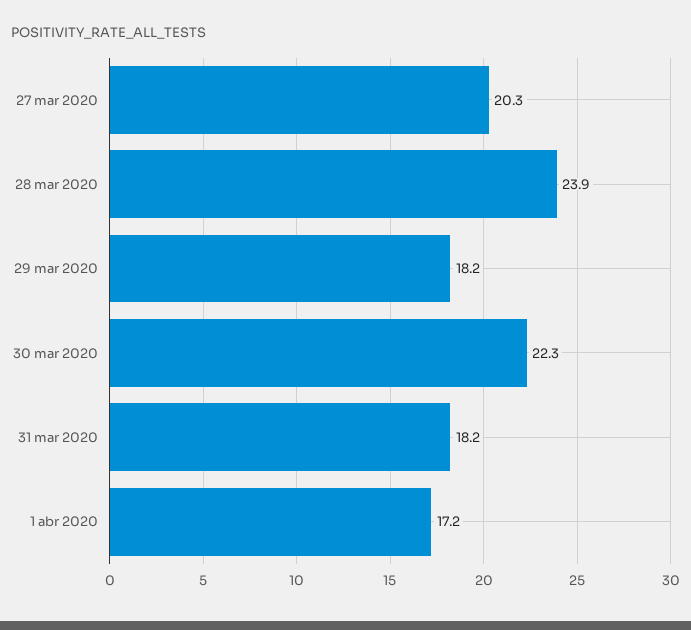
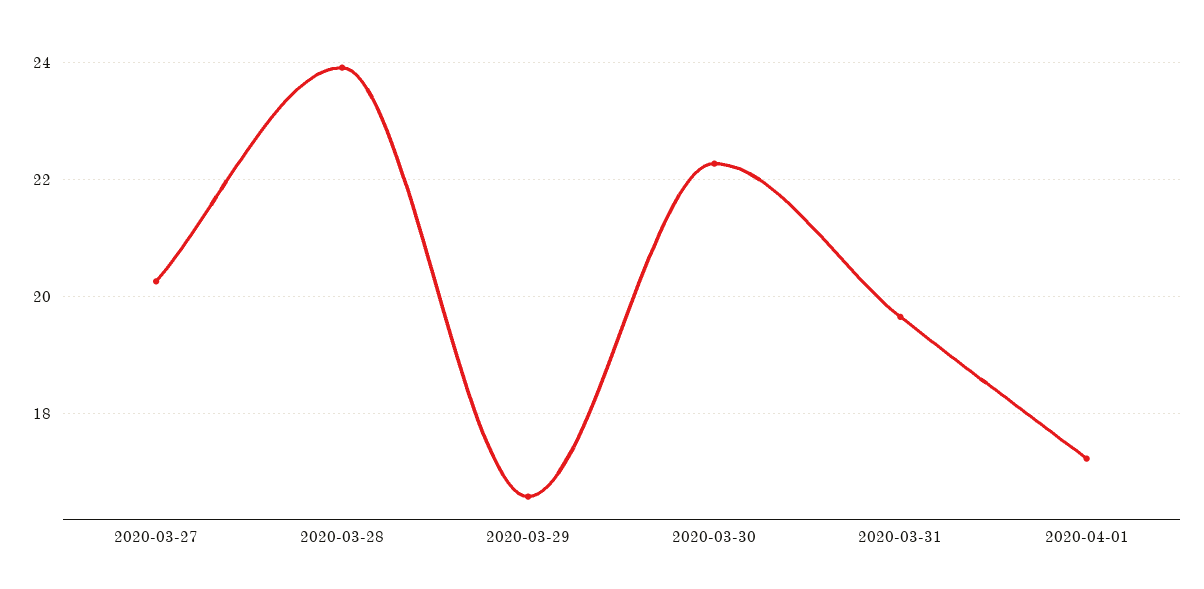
29 mar 2020: 18.2 -> 16.6
31 mar 2020: 18.2 -> 19.6

